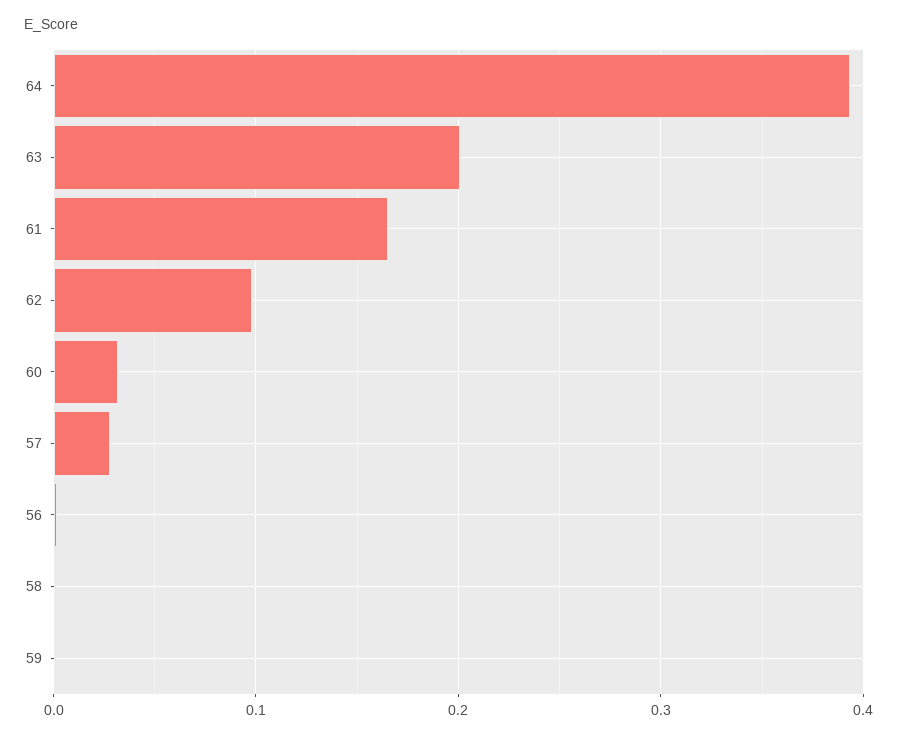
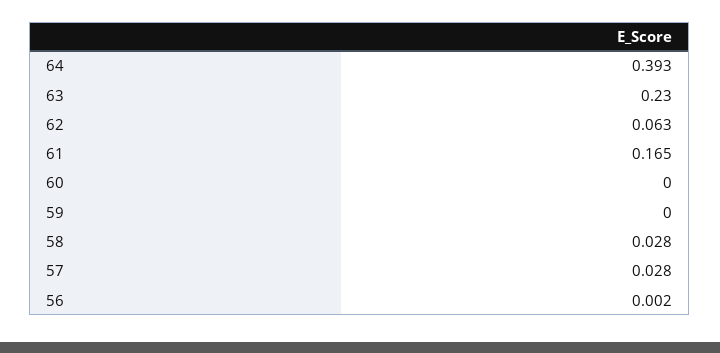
63: 0.2 -> 0.23
62: 0.1 -> 0.063
60: 0.03 -> 0
58: 0 -> 0.028

